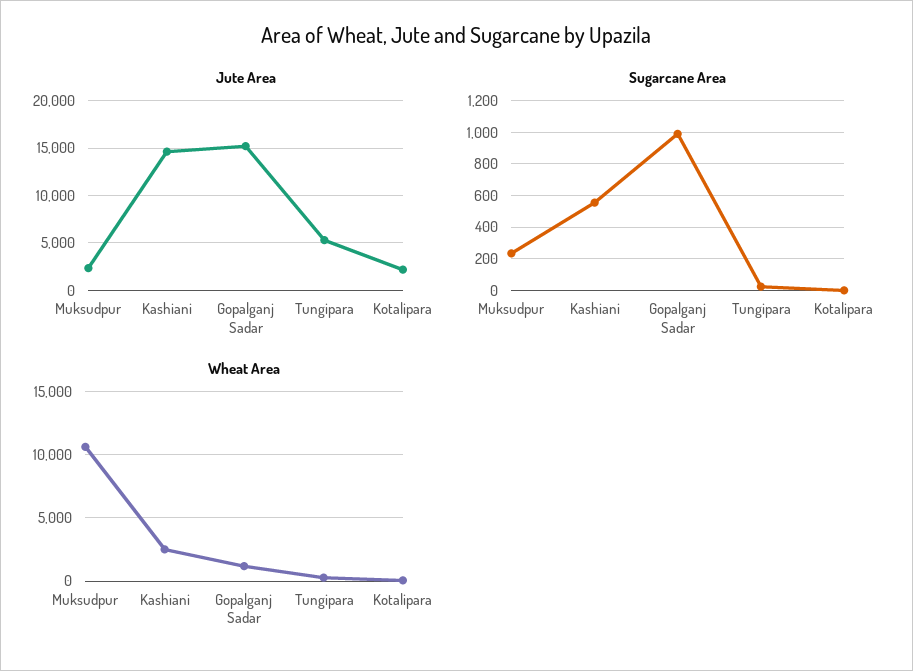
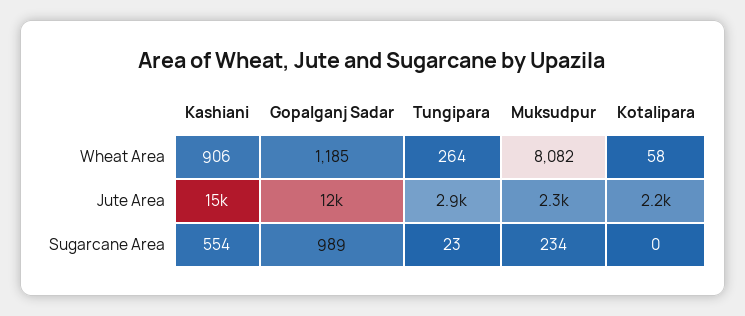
Jute Area, Gopalganj Sadar: 15000 -> 12000
Jute Area, Tungipara: 5000 -> 2900
Wheat Area, Muksudpur: 10500 -> 8082
Wheat Area, Kashiani: 2500 -> 906

